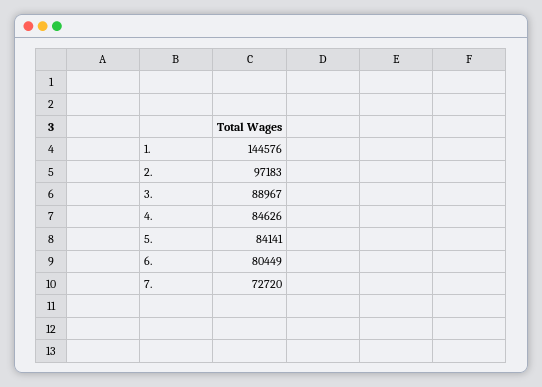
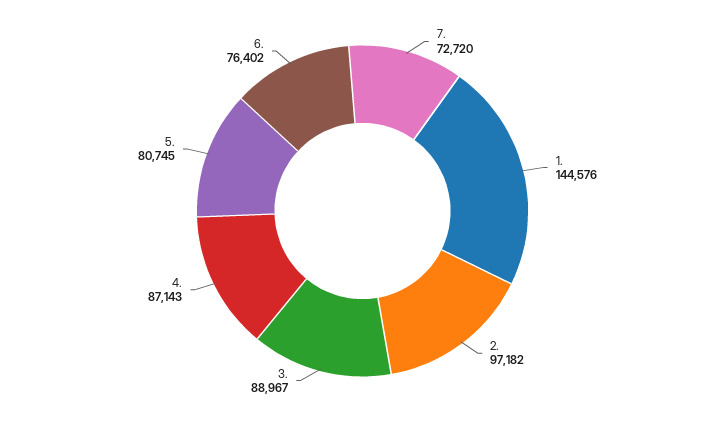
2.: 97183 -> 97182
4.: 84626 -> 87143
5.: 84141 -> 80745
6.: 80449 -> 76402

